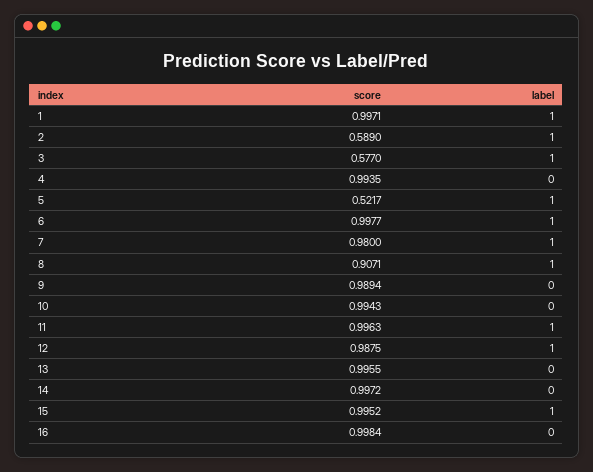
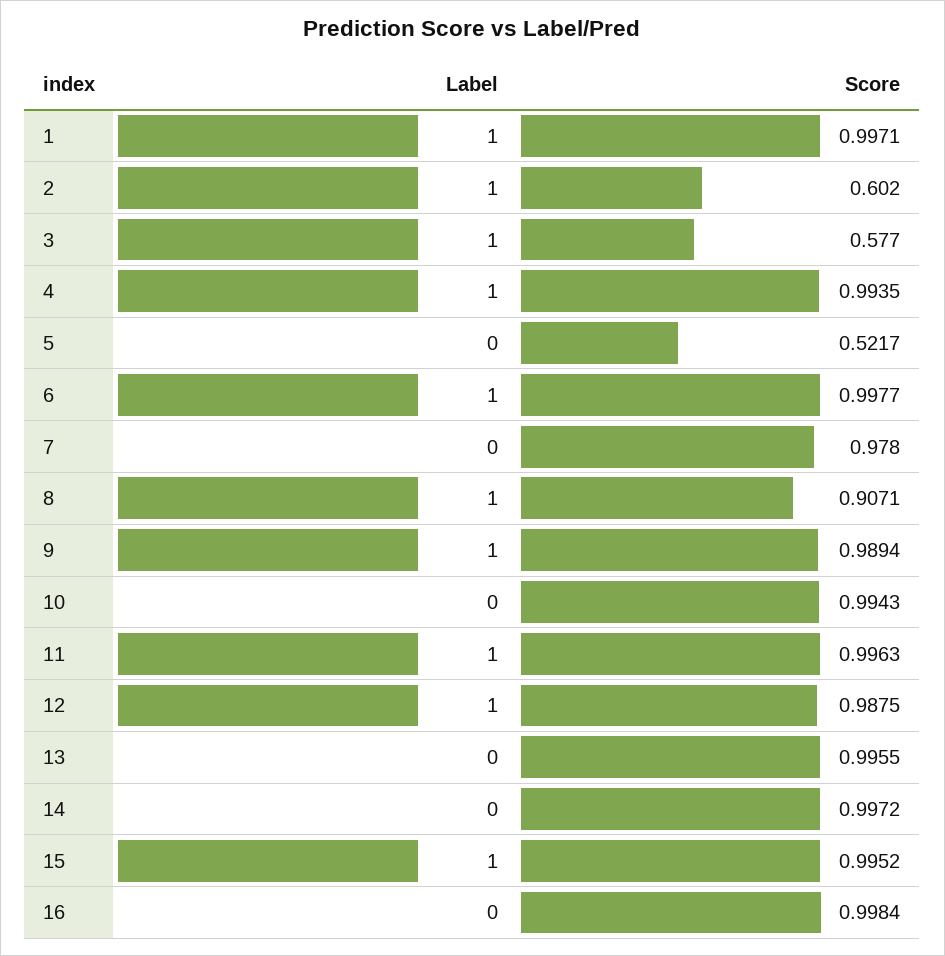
score, 2: 0.589 -> 0.602
label, 4: 0 -> 1
label, 5: 1 -> 0
score, 7: 0.98 -> 0.978
label, 7: 1 -> 0
label, 9: 0 -> 1

